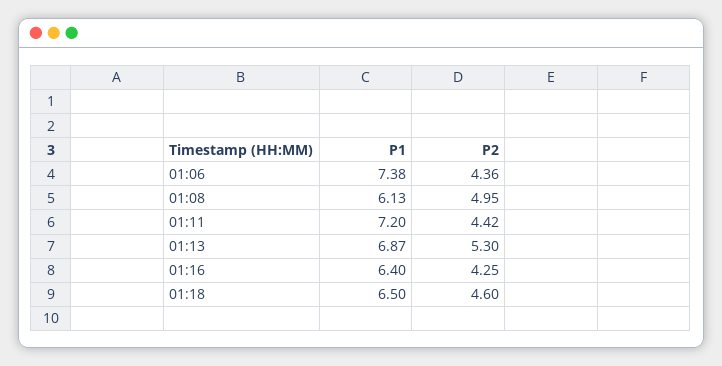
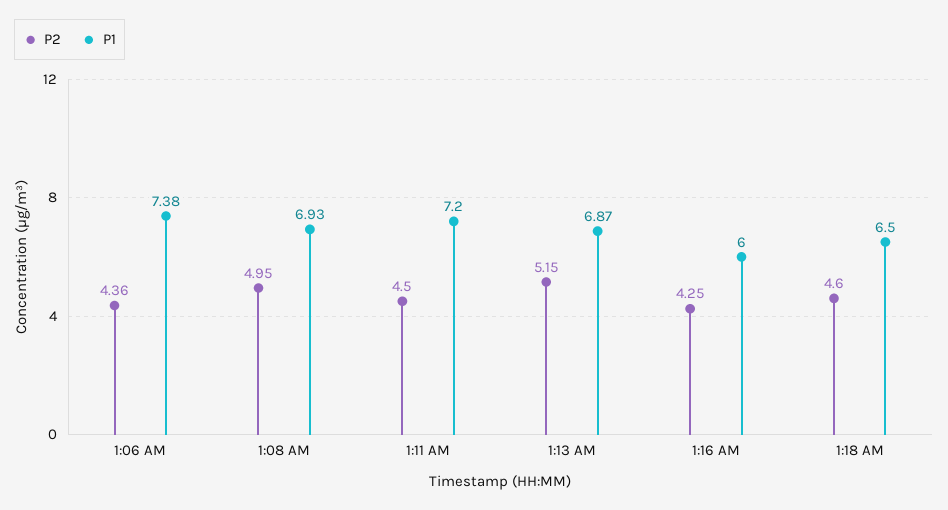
P1, 01:08: 6.13 -> 6.93
P2, 01:11: 4.42 -> 4.5
P2, 01:13: 5.3 -> 5.15
P1, 01:16: 6.4 -> 6

